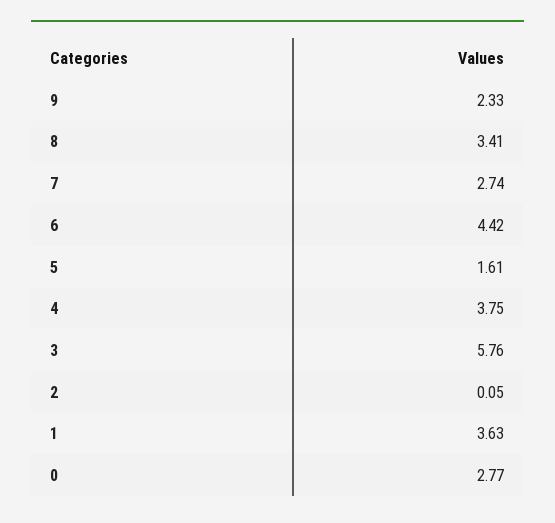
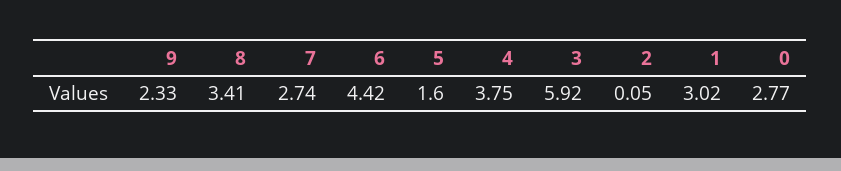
5: 1.61 -> 1.6
3: 5.76 -> 5.92
1: 3.63 -> 3.02

